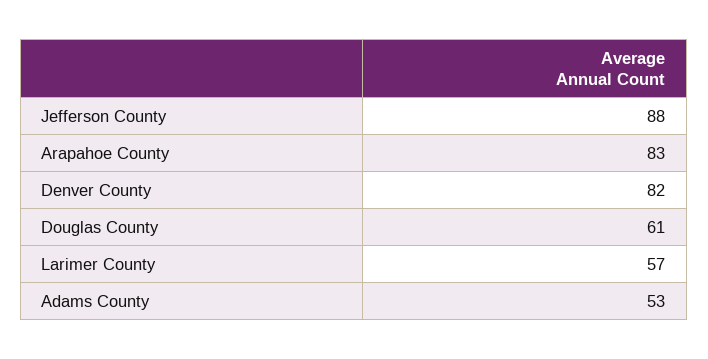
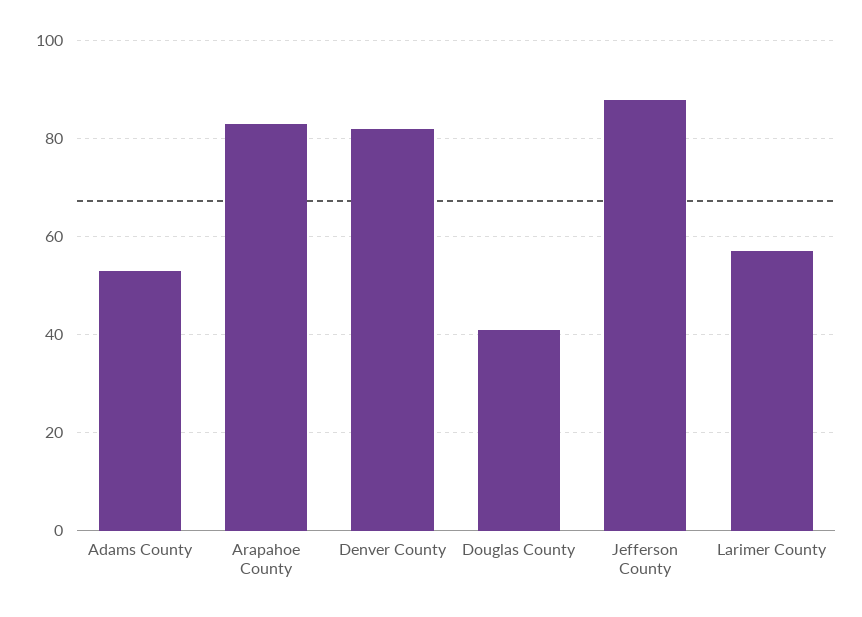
Douglas County: 61 -> 40

